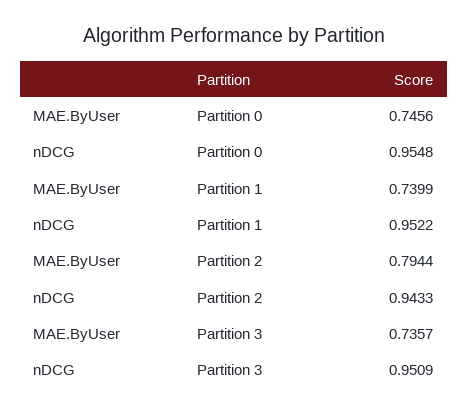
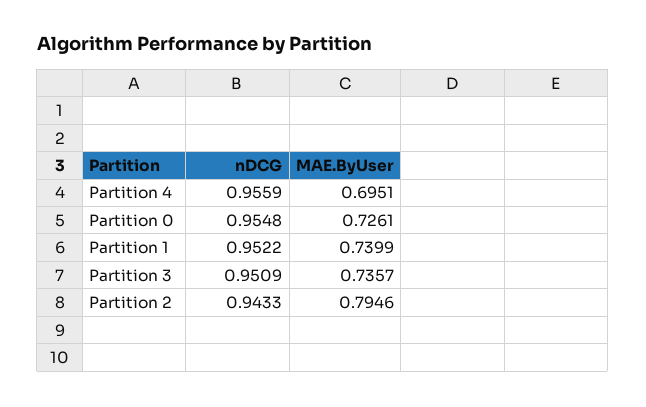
MAE.ByUser, Partition 0: 0.7456 -> 0.7261
MAE.ByUser, Partition 2: 0.7944 -> 0.7946
nDCG, Partition 4: none -> 0.9559
MAE.ByUser, Partition 4: none -> 0.6951

